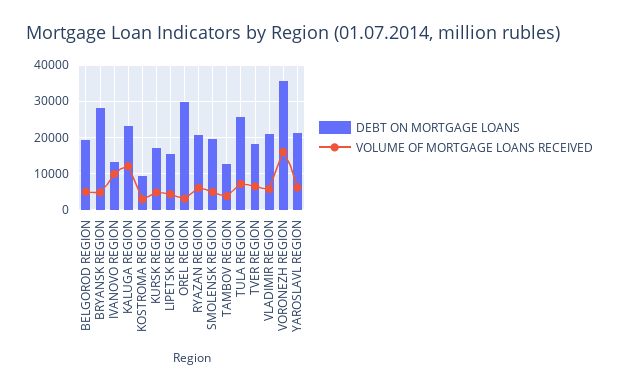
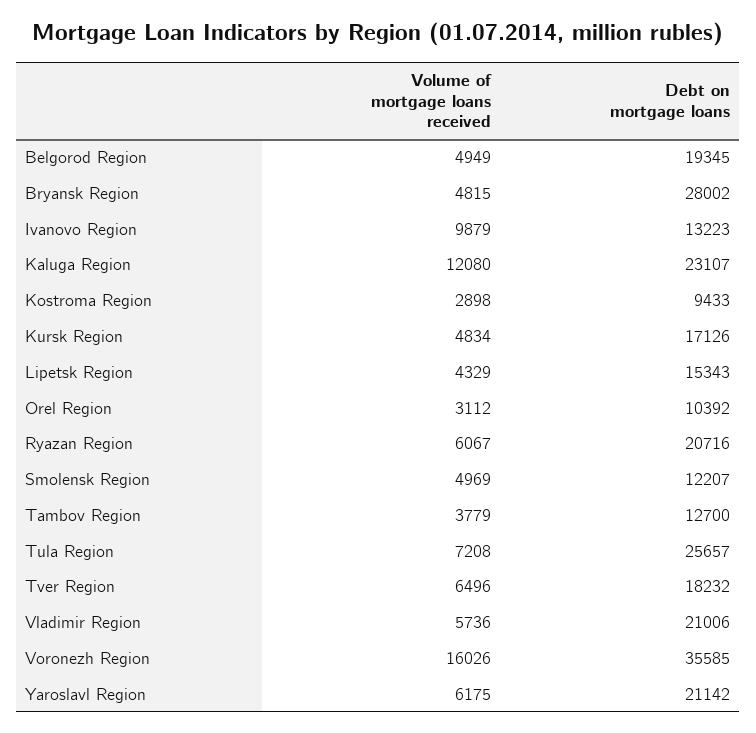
DEBT ON MORTGAGE LOANS, OREL REGION: 30000 -> 10392
DEBT ON MORTGAGE LOANS, SMOLENSK REGION: 20000 -> 12207

